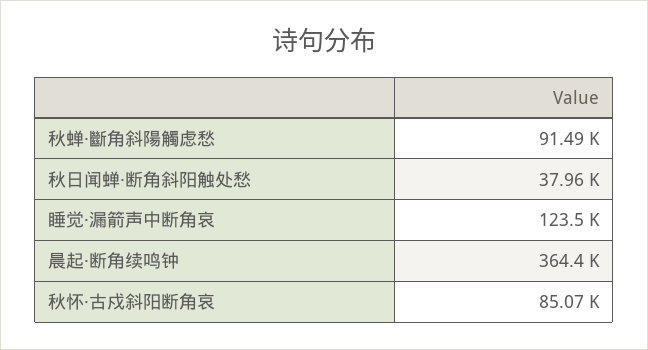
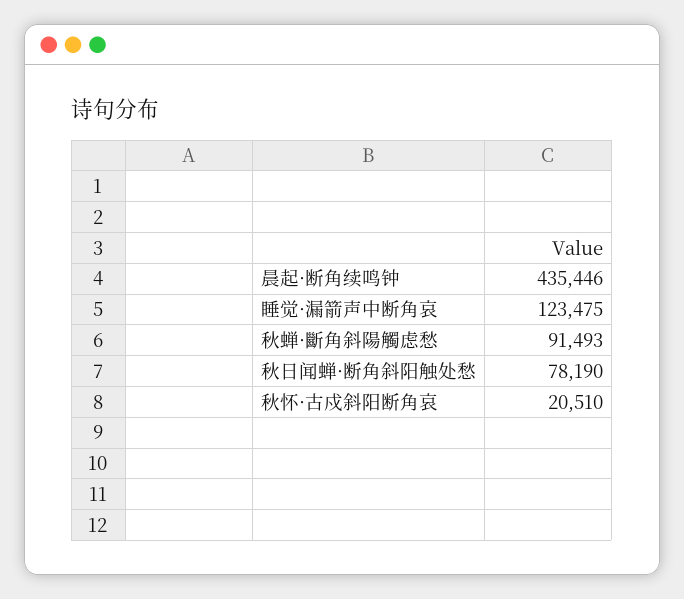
秋日闻蝉·断角斜阳触处愁: 37960 -> 78190
晨起·断角续鸣钟: 364400 -> 435446
秋怀·古戍斜阳断角哀: 85070 -> 20510

